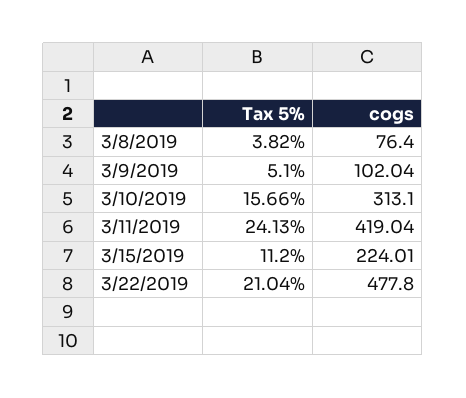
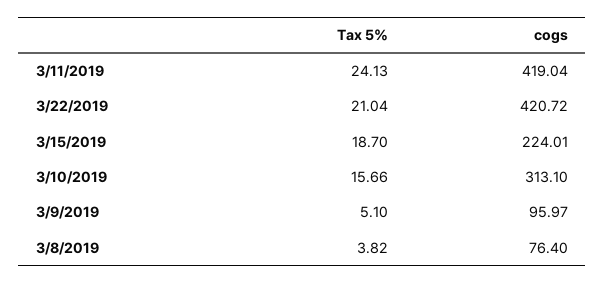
cogs, 3/9/2019: 102.04 -> 95.97
Tax 5%, 3/15/2019: 11.2 -> 18.7
cogs, 3/22/2019: 477.8 -> 420.72

